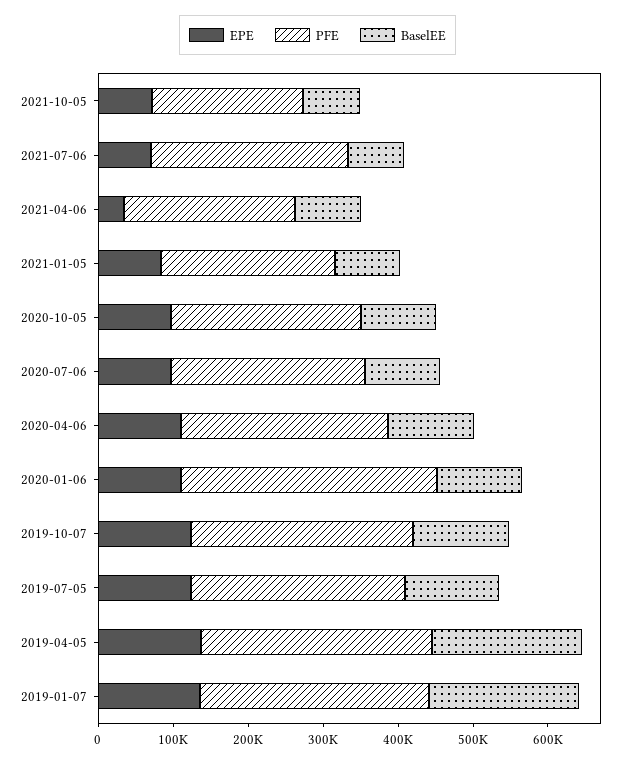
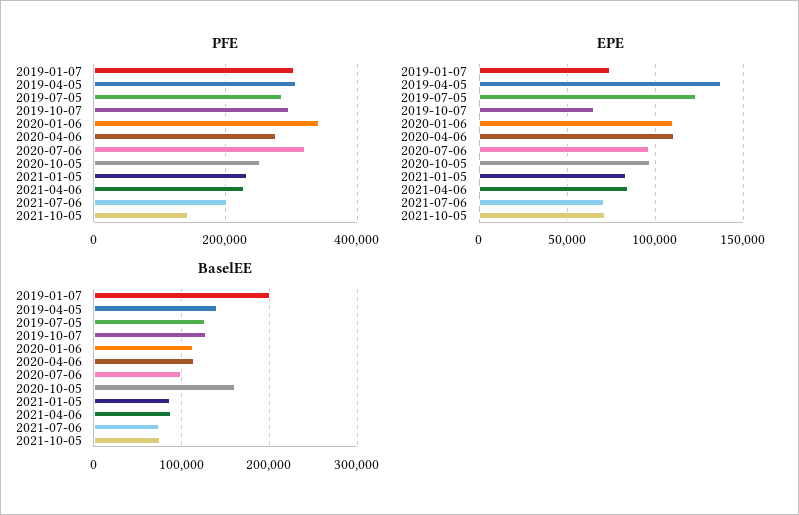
PFE, 2021-10-05: 200000 -> 140000
PFE, 2021-07-06: 260000 -> 200000
EPE, 2021-04-06: 40000 -> 85000
BaselEE, 2020-10-05: 100000 -> 160000
PFE, 2020-07-06: 260000 -> 320000
EPE, 2019-10-07: 120000 -> 65000
BaselEE, 2019-04-05: 200000 -> 140000
EPE, 2019-01-07: 140000 -> 75000

